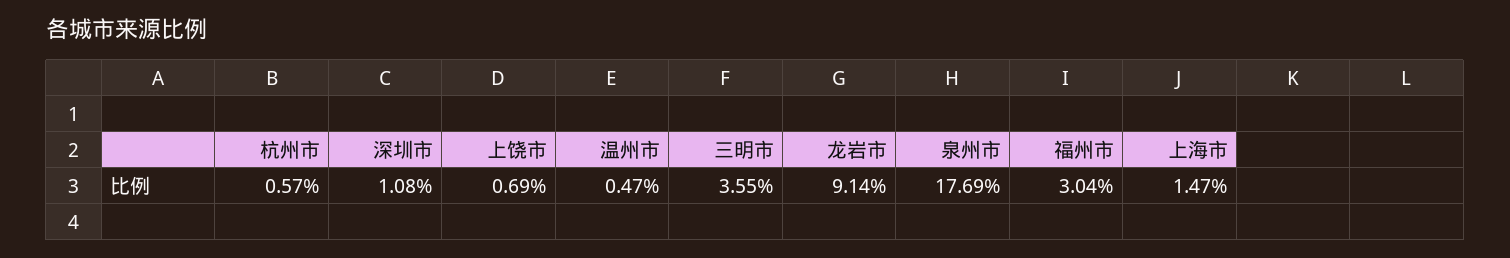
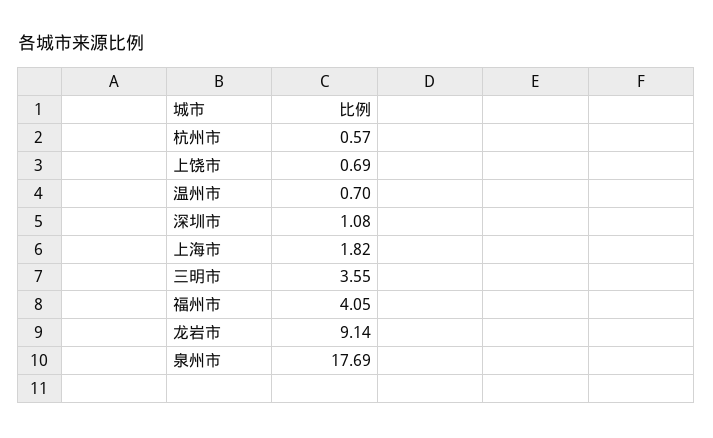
温州市: 0.47 -> 0.7
福州市: 3.04 -> 4.05
上海市: 1.47 -> 1.82

